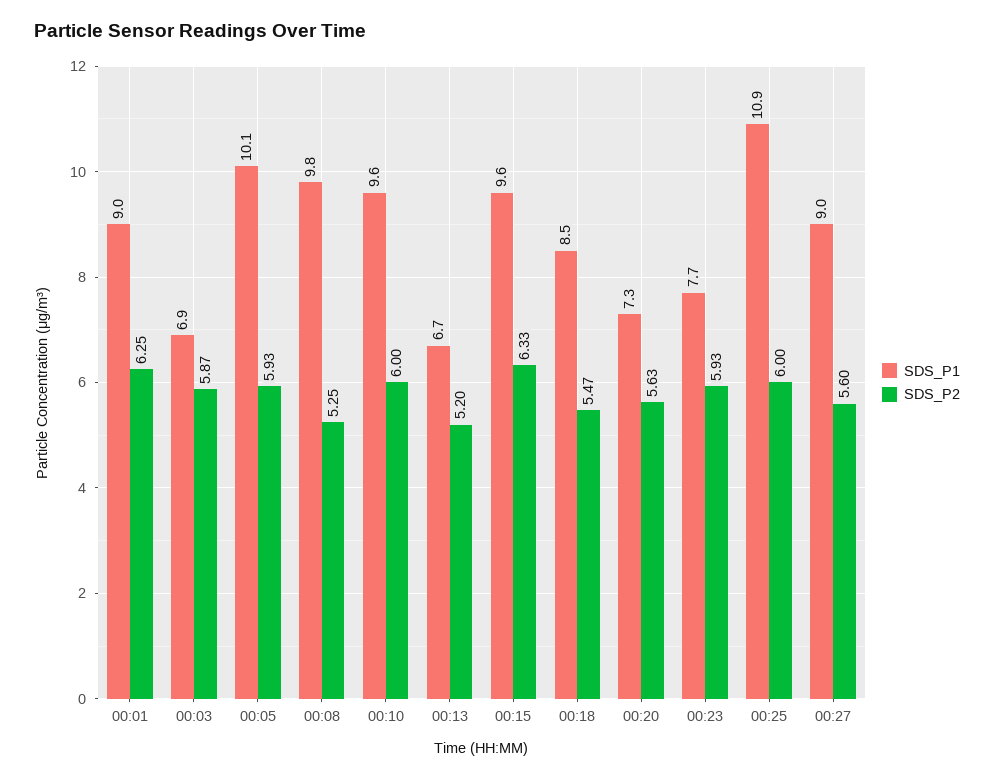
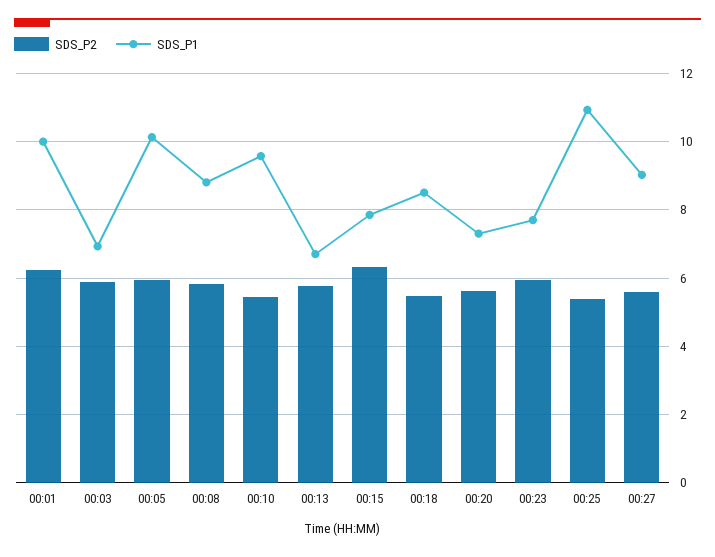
SDS_P1, 00:01: 9 -> 10
SDS_P1, 00:08: 9.8 -> 8.8
SDS_P2, 00:08: 5.25 -> 5.8
SDS_P2, 00:10: 6 -> 5.4
SDS_P2, 00:13: 5.2 -> 5.8
SDS_P1, 00:15: 9.6 -> 7.8
SDS_P2, 00:25: 6 -> 5.4

